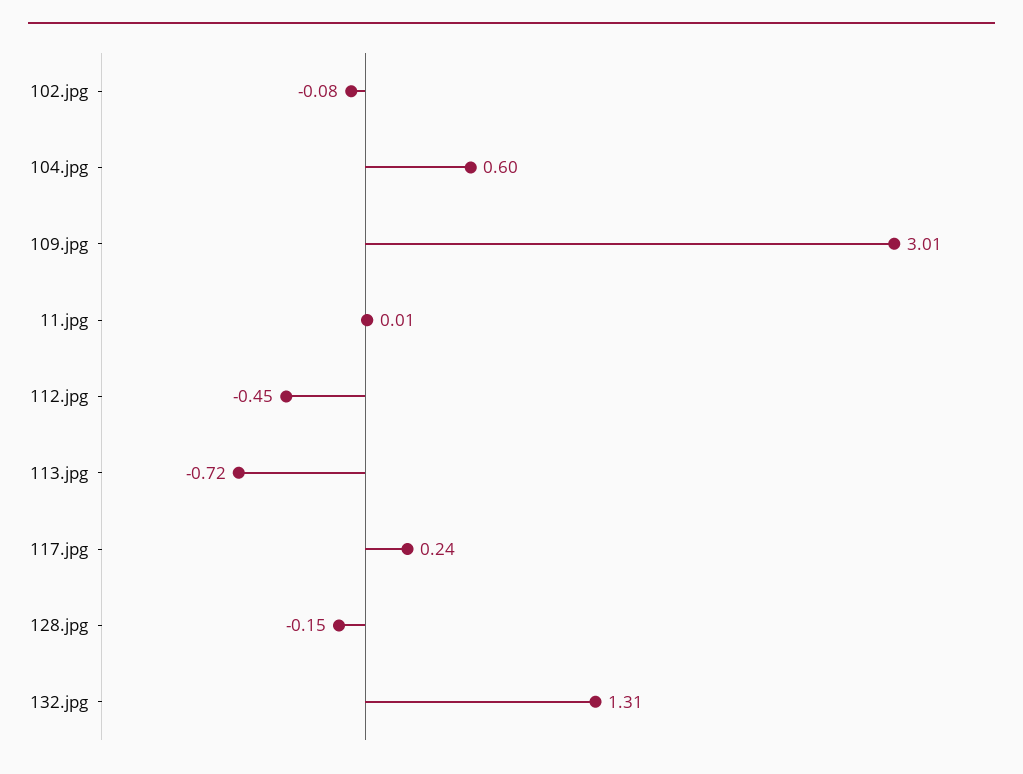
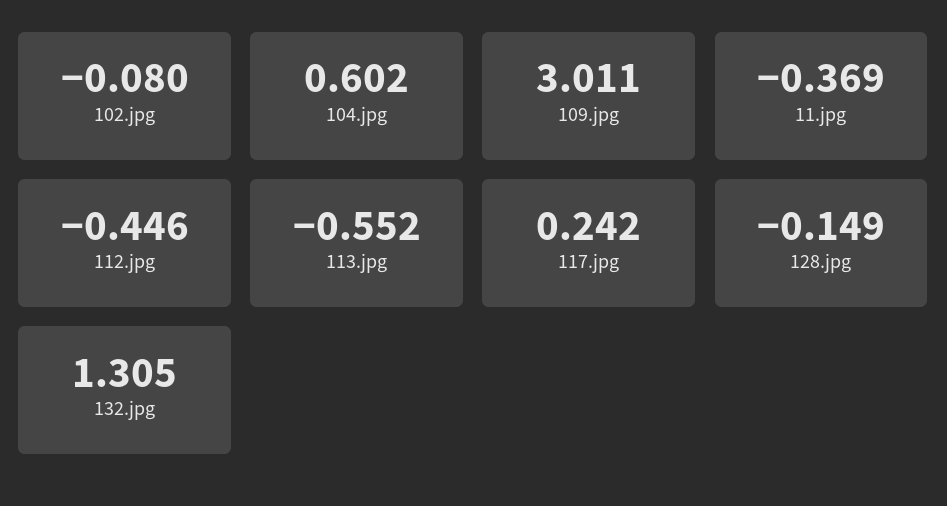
11.jpg: 0.01 -> -0.369
113.jpg: -0.72 -> -0.552

